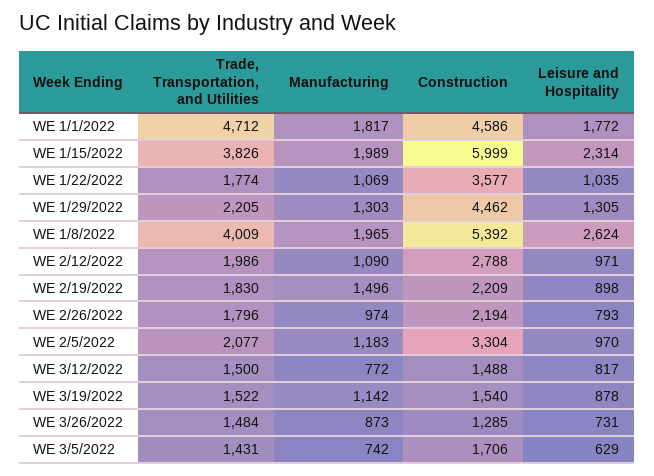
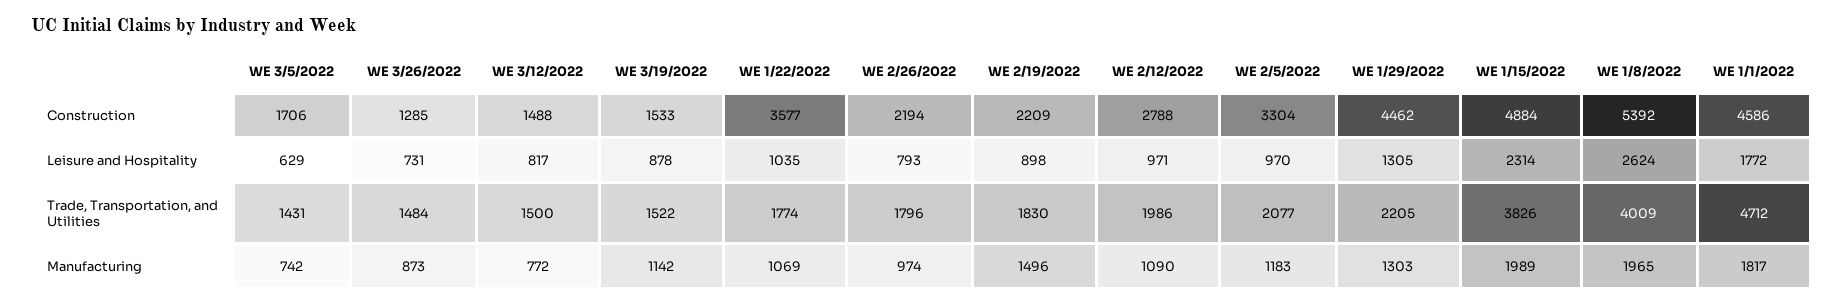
Construction, WE 1/15/2022: 5999 -> 4884
Construction, WE 3/19/2022: 1540 -> 1533

